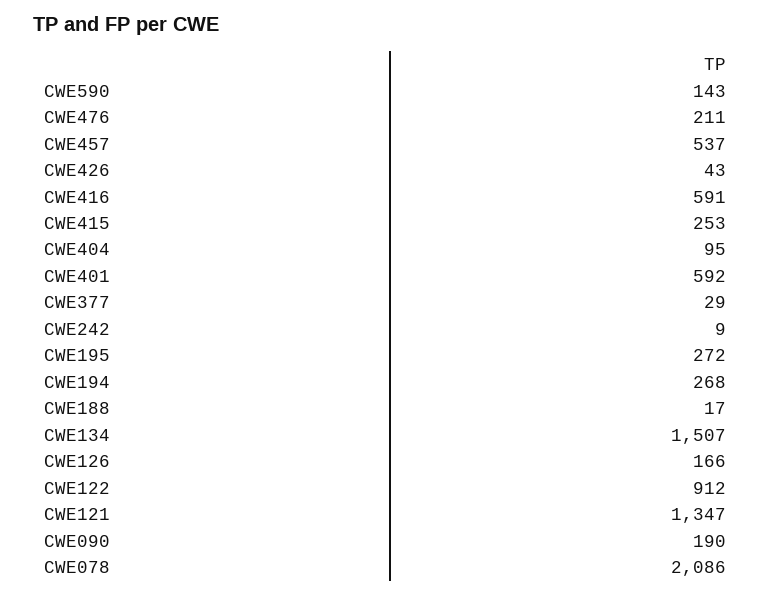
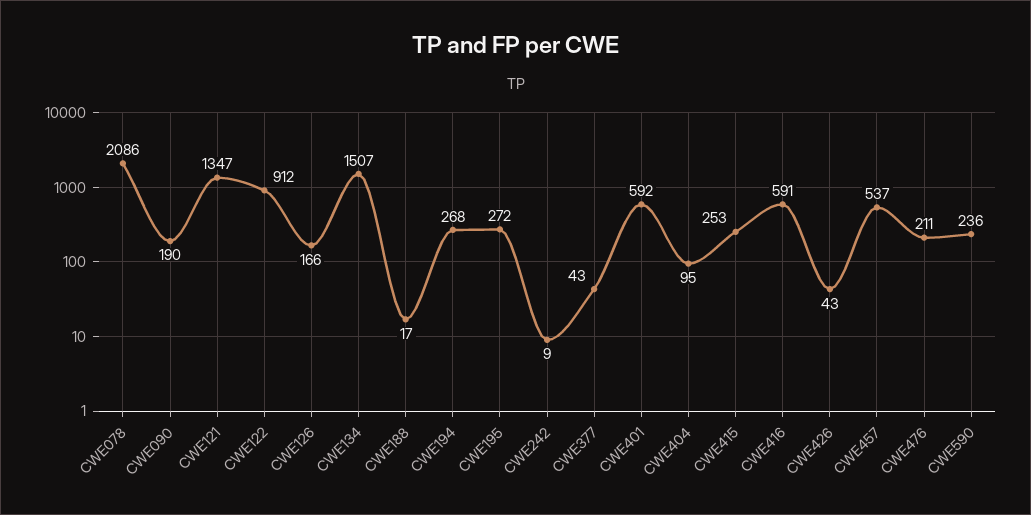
CWE590: 143 -> 236
CWE377: 29 -> 43

